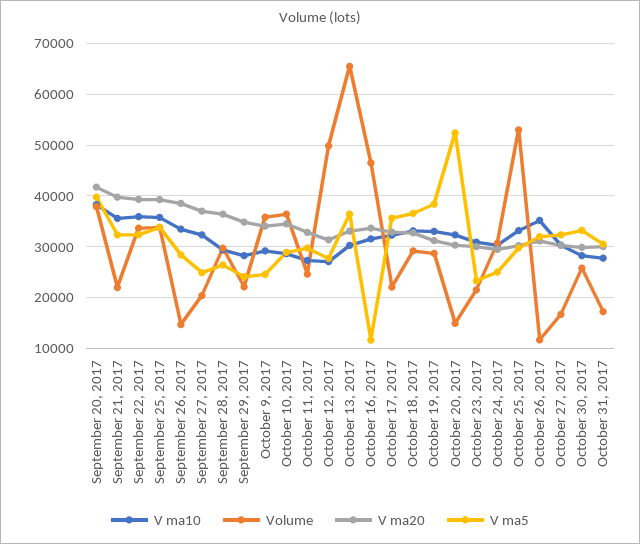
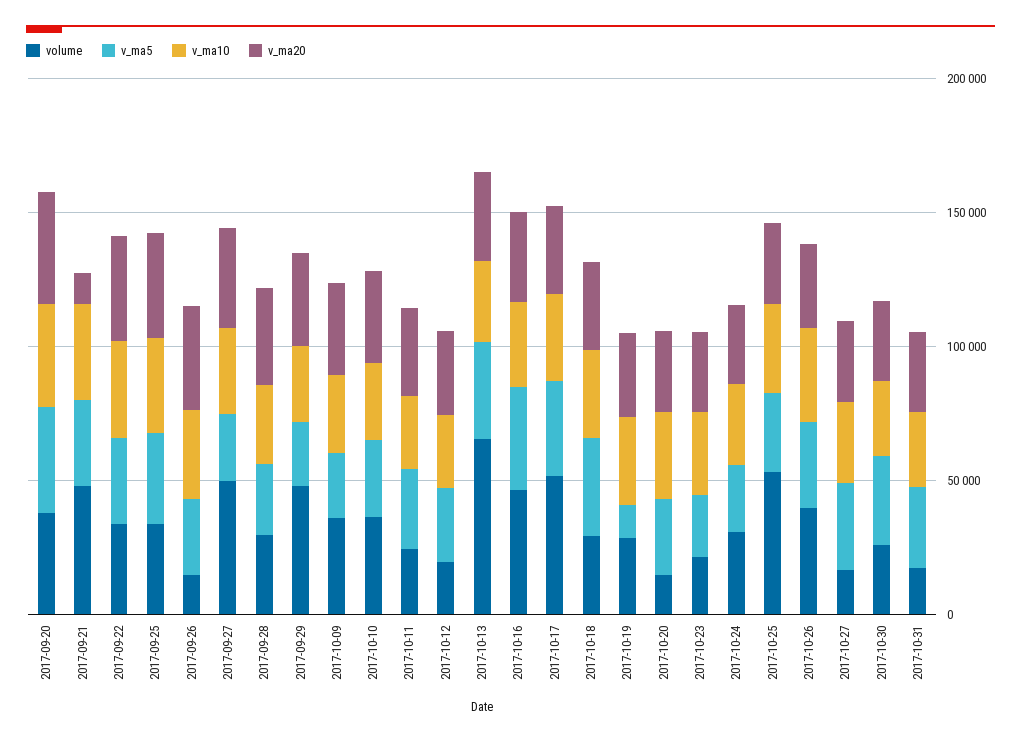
Volume, September 21, 2017: 22000 -> 50000
V ma20, September 21, 2017: 40000 -> 10000
Volume, September 27, 2017: 20000 -> 50000
Volume, September 29, 2017: 22000 -> 50000
Volume, October 12, 2017: 50000 -> 20000
V ma5, October 16, 2017: 12000 -> 40000
Volume, October 17, 2017: 22000 -> 50000
V ma5, October 19, 2017: 38000 -> 10000
V ma5, October 20, 2017: 52000 -> 30000
Volume, October 26, 2017: 12000 -> 40000

